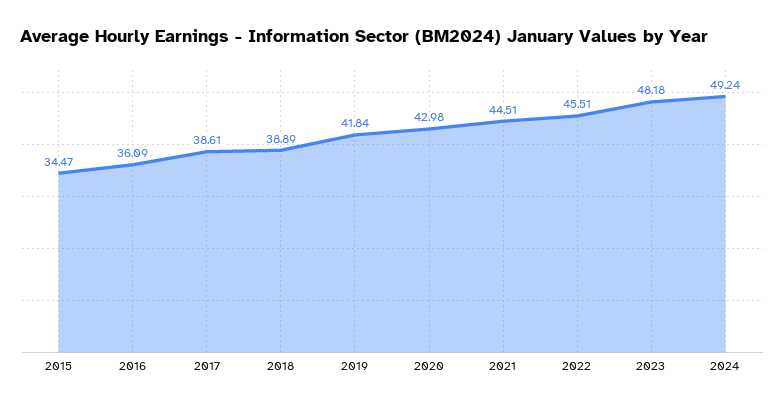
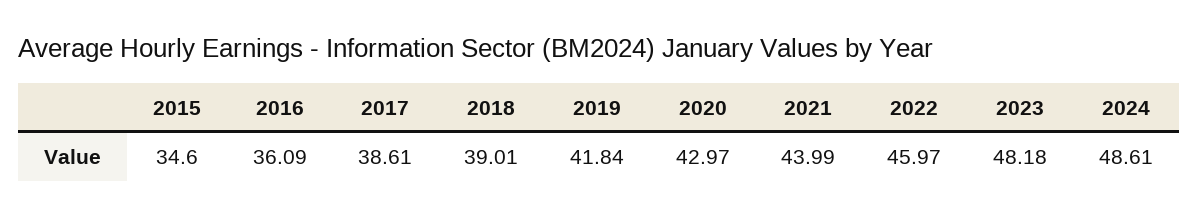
2015: 34.47 -> 34.6
2018: 38.89 -> 39.01
2020: 42.98 -> 42.97
2021: 44.51 -> 43.99
2022: 45.51 -> 45.97
2024: 49.24 -> 48.61

